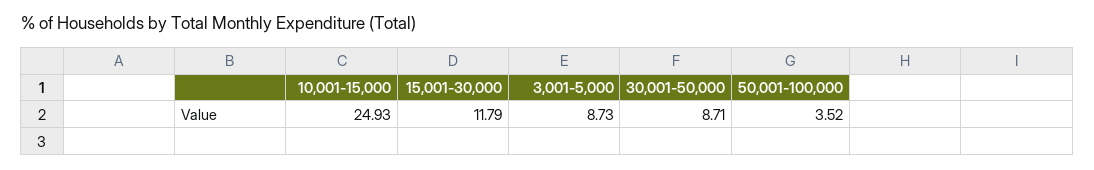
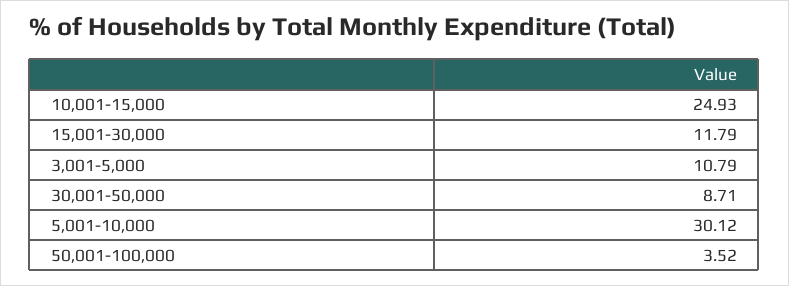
3,001-5,000: 8.73 -> 10.79
5,001-10,000: none -> 30.12

